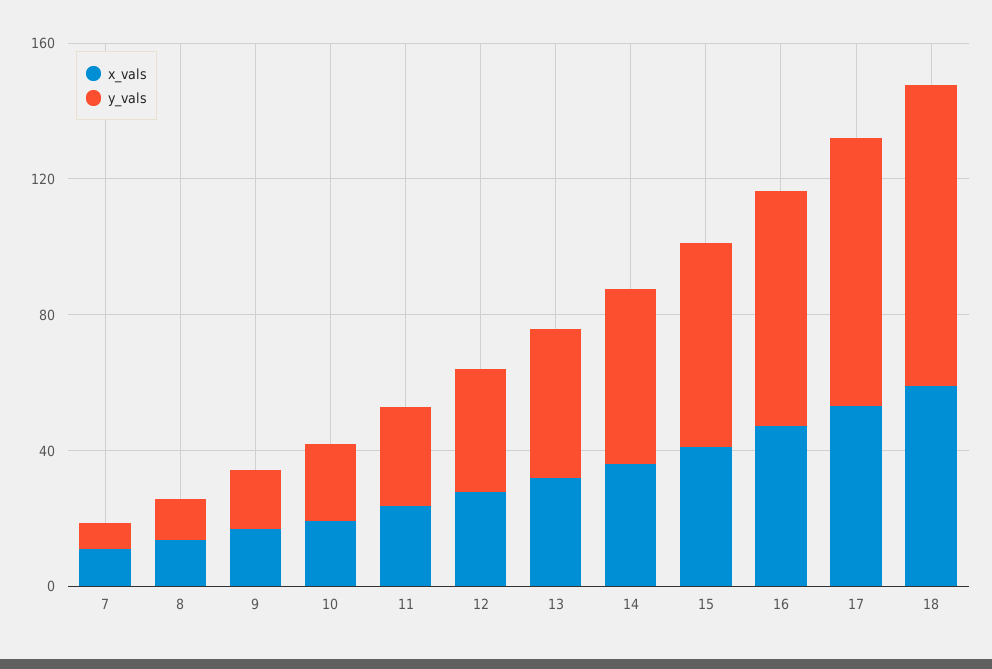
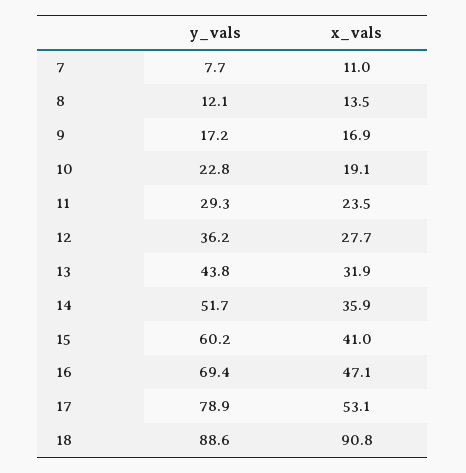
x_vals, 18: 60 -> 90.8

